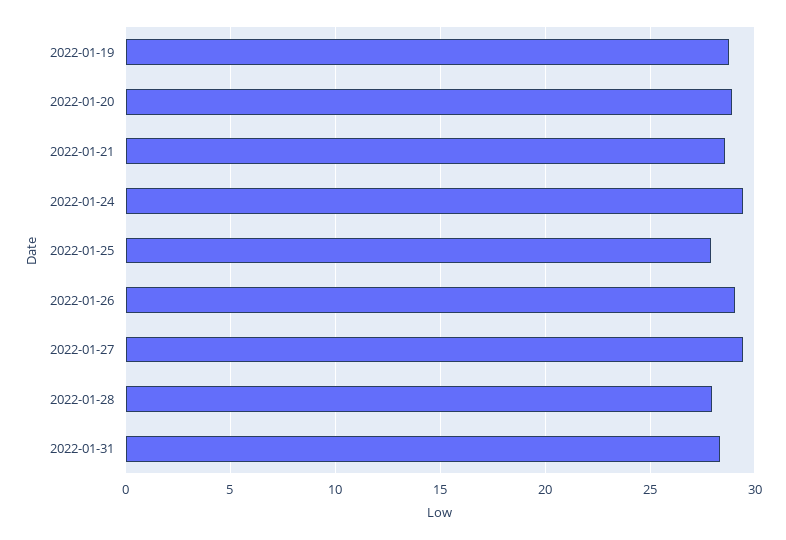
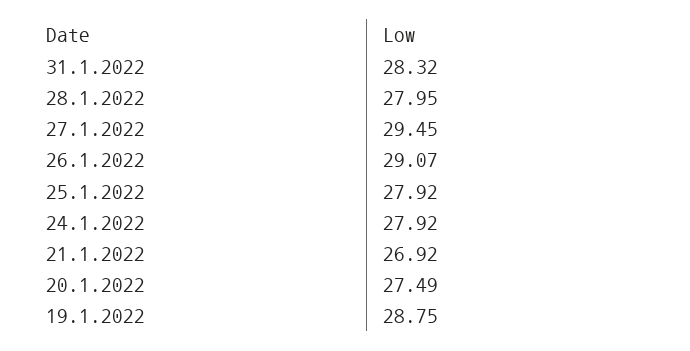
2022-01-20: 29 -> 27.49
2022-01-21: 28.5 -> 26.92
2022-01-24: 29.5 -> 27.92

